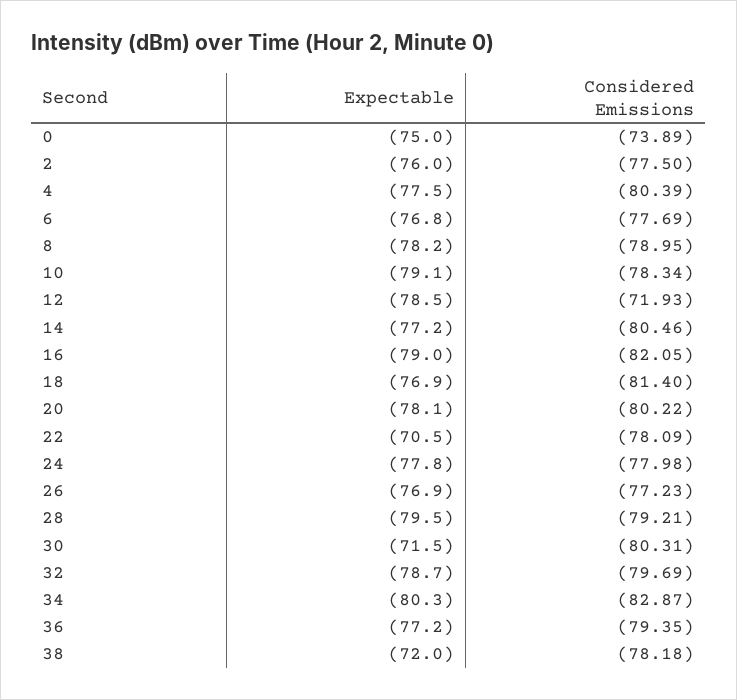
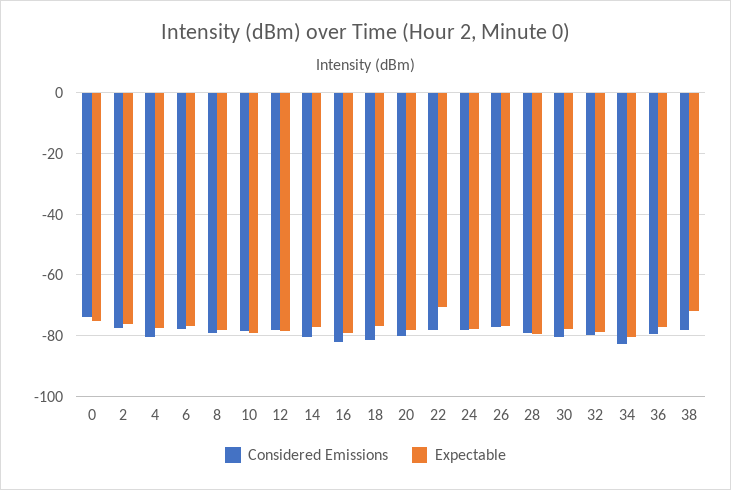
Considered Emissions, 12: -71.93 -> -78
Expectable, 30: -71.5 -> -78

